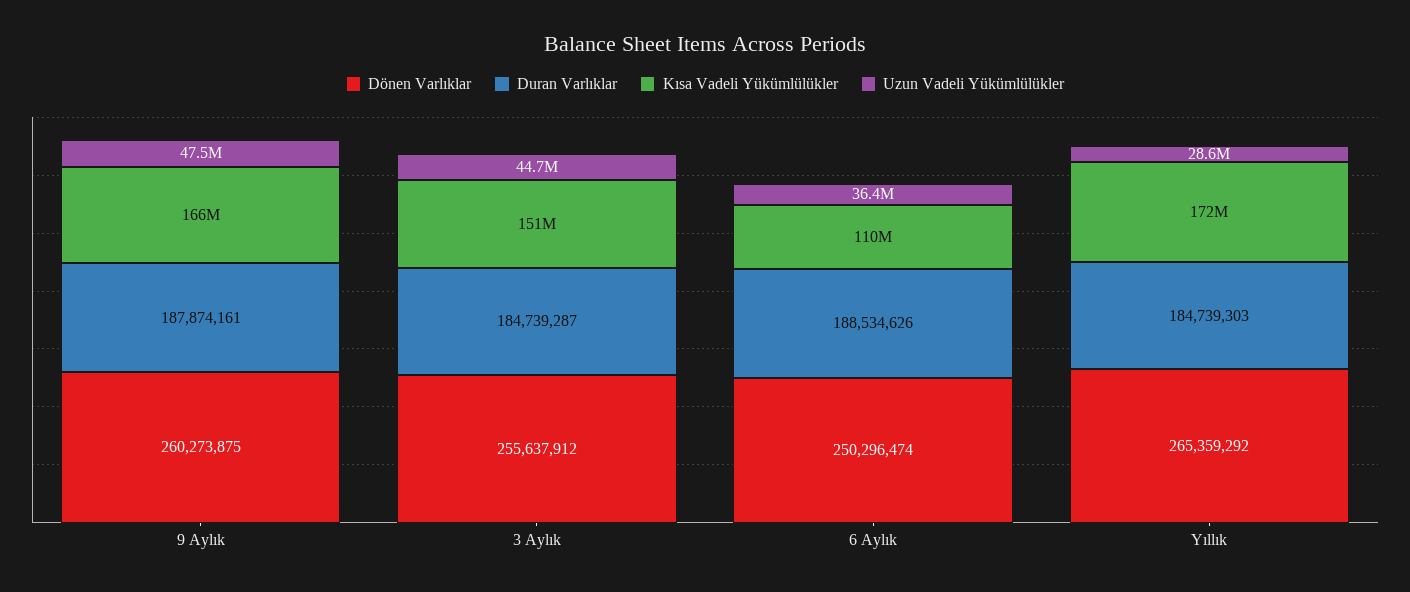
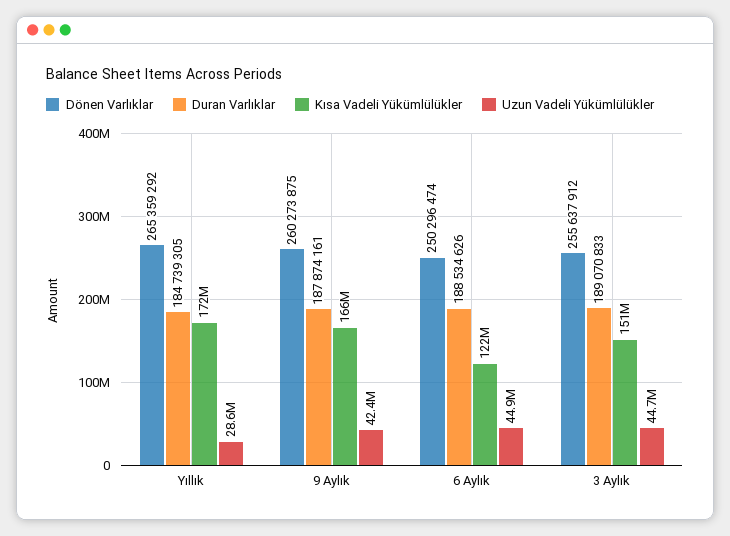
Uzun Vadeli Yükümlülükler, 9 Aylık: 47500000 -> 42400000
Duran Varlıklar, 3 Aylık: 184739287 -> 189070833
Kısa Vadeli Yükümlülükler, 6 Aylık: 110000000 -> 122000000
Uzun Vadeli Yükümlülükler, 6 Aylık: 36400000 -> 44900000
Duran Varlıklar, Yıllık: 184739303 -> 184739305

